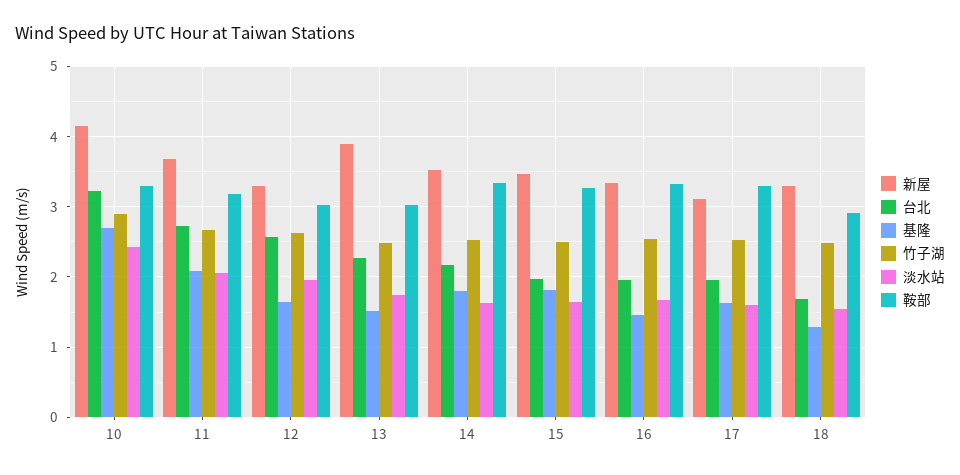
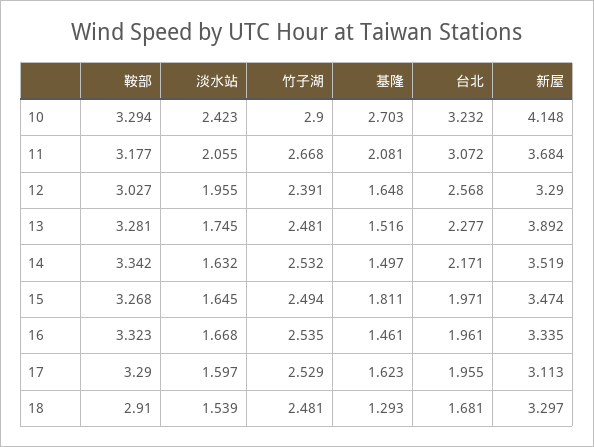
台北, 11: 2.7 -> 3.072
竹子湖, 12: 2.6 -> 2.391
鞍部, 13: 3 -> 3.281
基隆, 14: 1.8 -> 1.497

